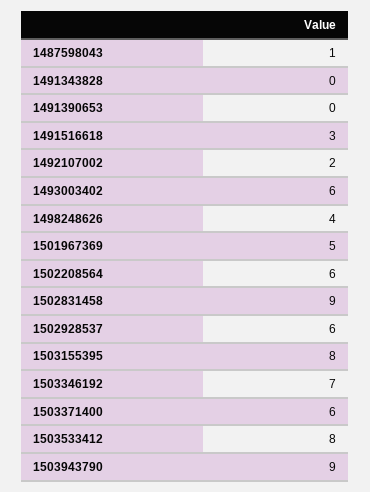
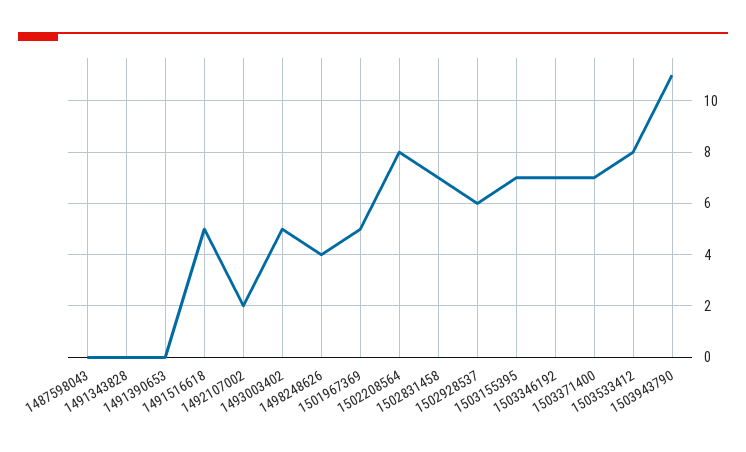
1487598043: 1 -> 0
1491516618: 3 -> 5
1493003402: 6 -> 5
1502208564: 6 -> 8
1502831458: 9 -> 7
1503155395: 8 -> 7
1503371400: 6 -> 7
1503943790: 9 -> 11

